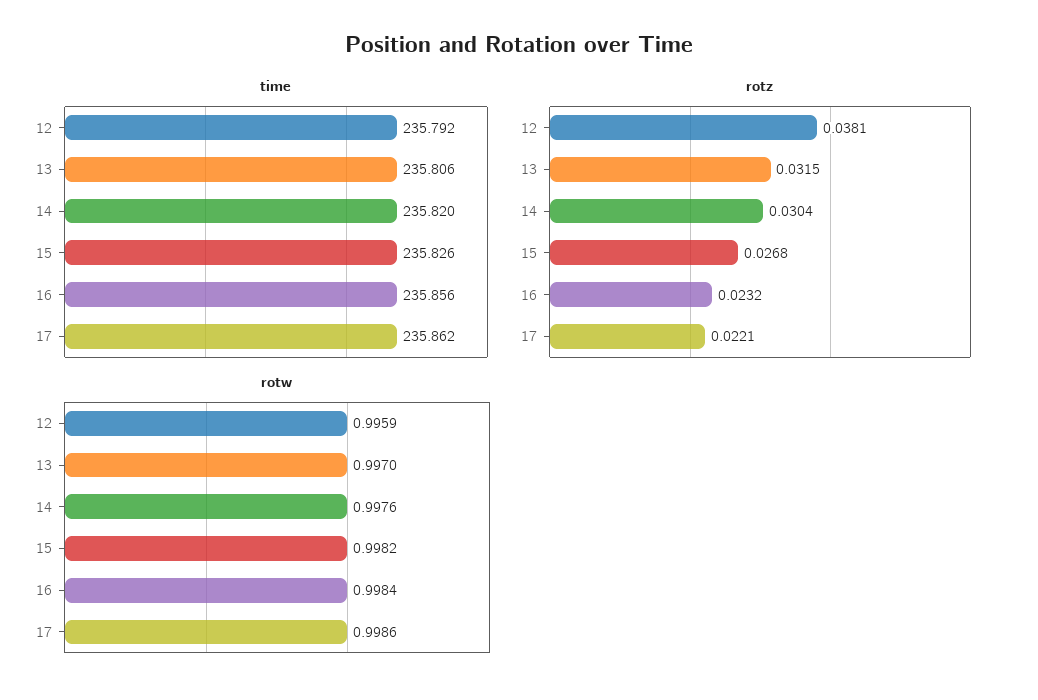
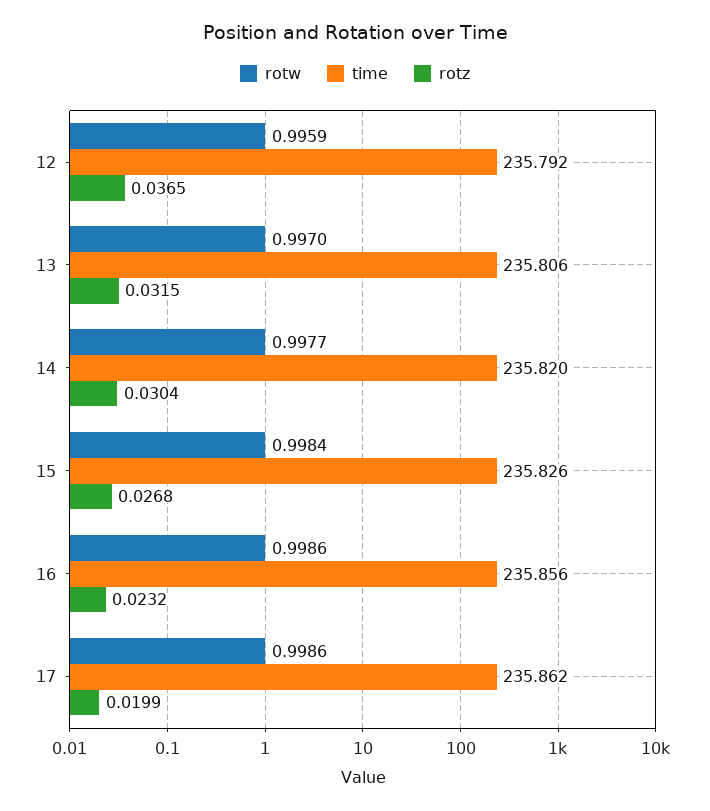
rotz, 12: 0.0381 -> 0.0365
rotz, 17: 0.0221 -> 0.0199
rotw, 14: 0.9976 -> 0.9977
rotw, 15: 0.9982 -> 0.9984
rotw, 16: 0.9984 -> 0.9986

